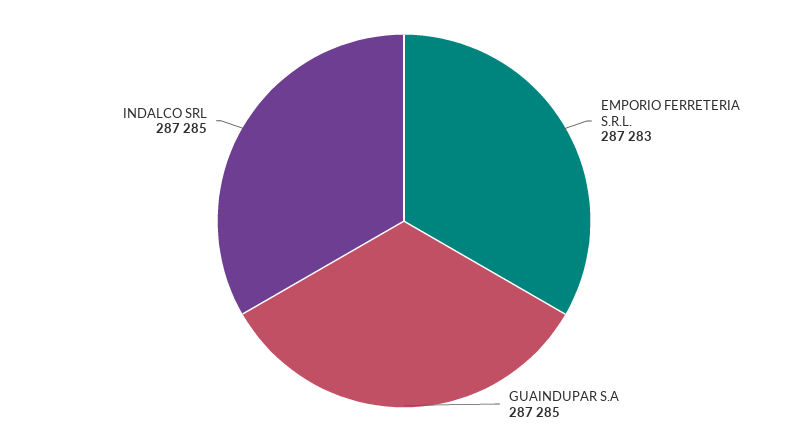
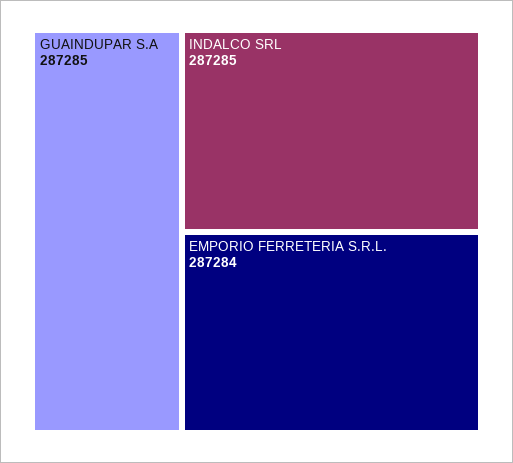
EMPORIO FERRETERIA S.R.L.: 287283 -> 287284

